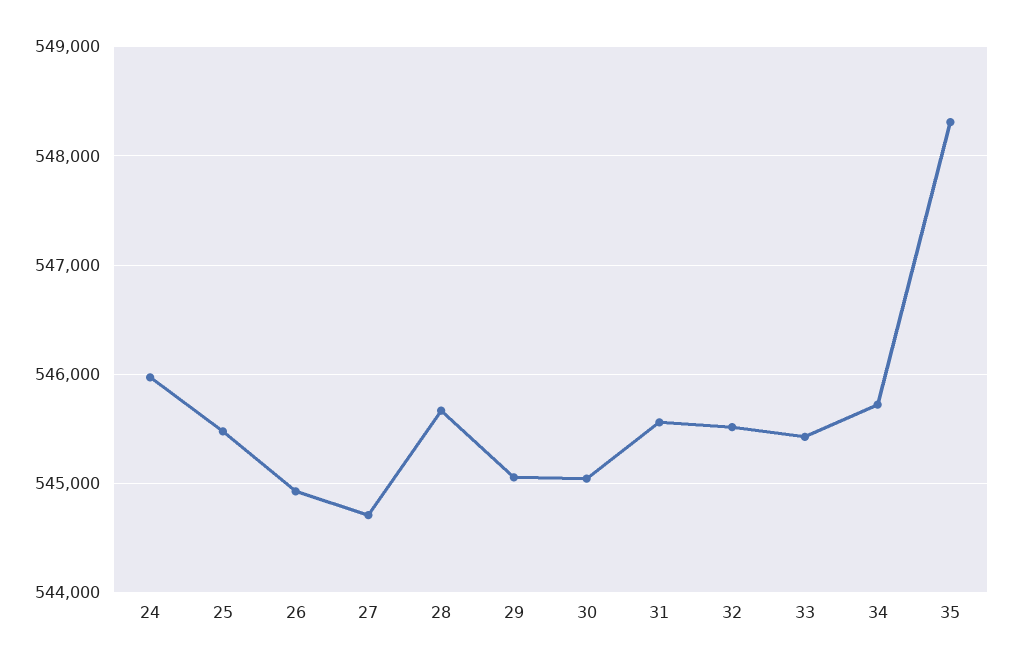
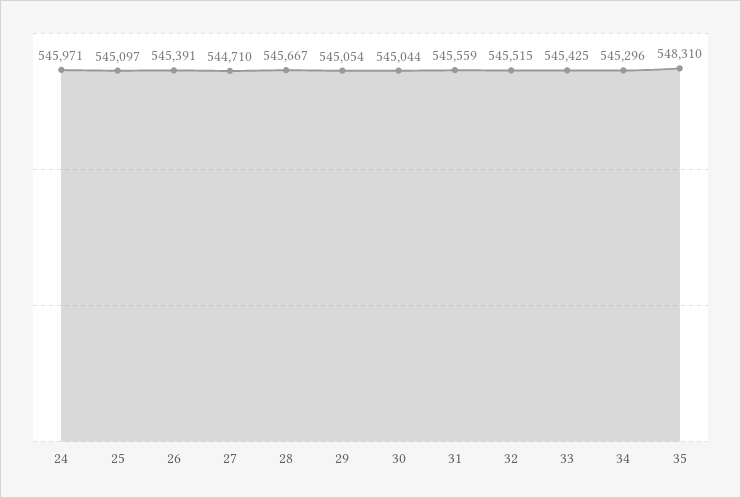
25: 545500 -> 545097
26: 544900 -> 545391
34: 545700 -> 545296

